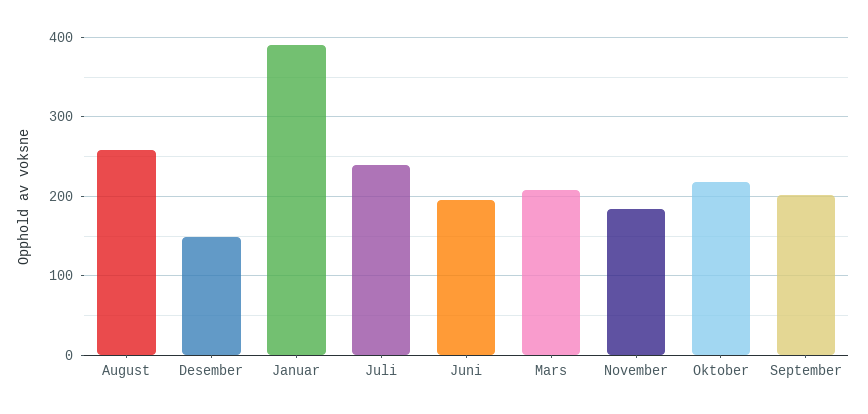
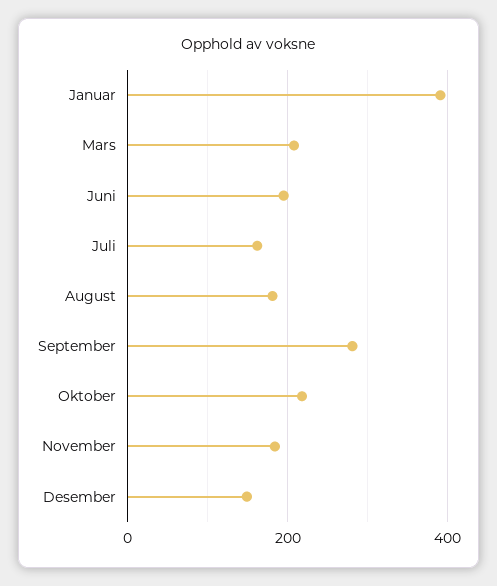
August: 260 -> 180
Juli: 240 -> 160
September: 200 -> 280

